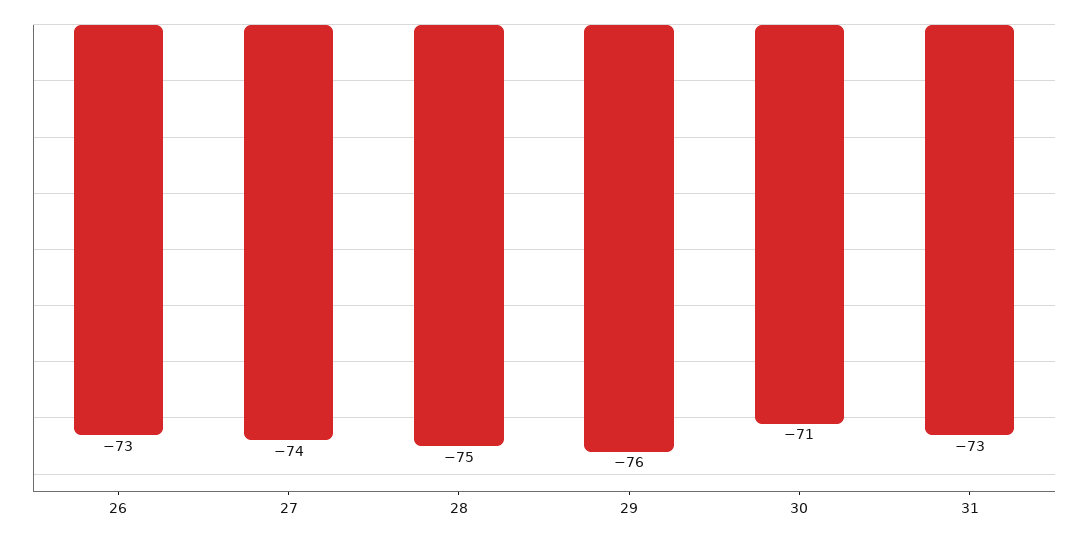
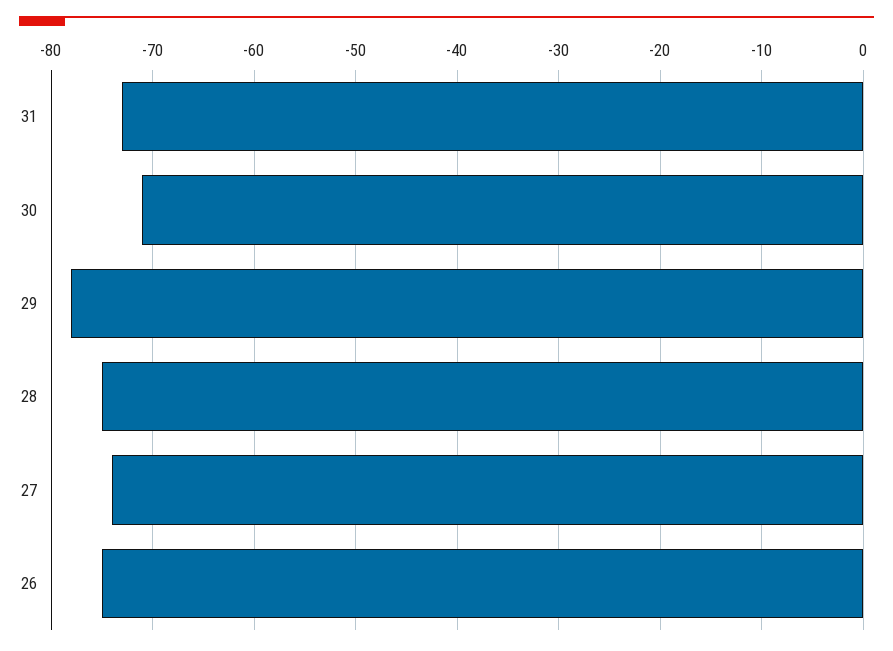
26: -73 -> -75
29: -76 -> -78

